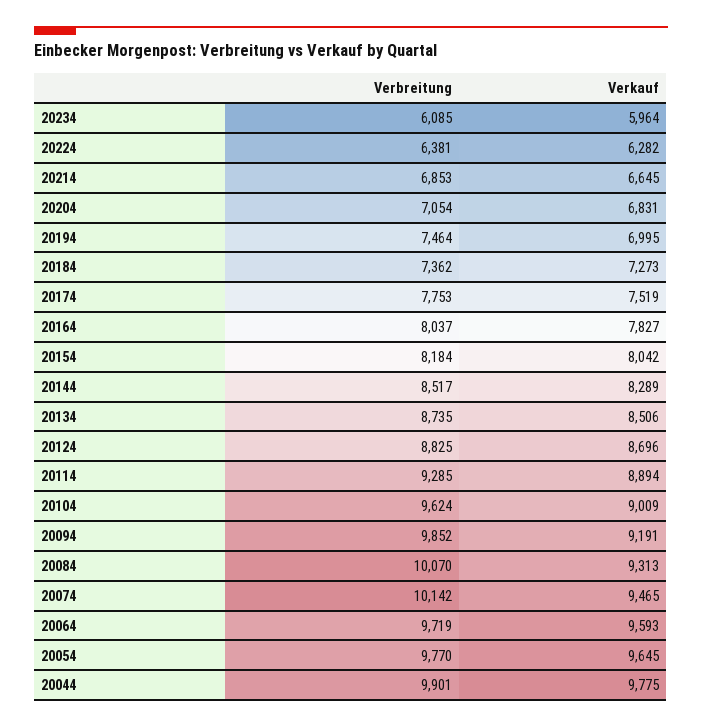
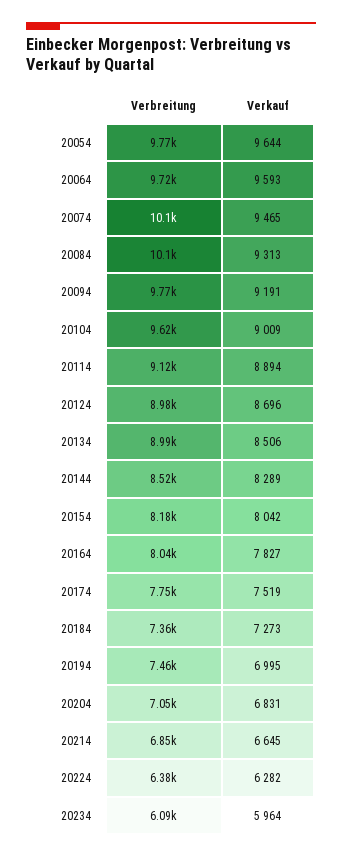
Verbreitung, 20134: 8735 -> 8990
Verbreitung, 20124: 8825 -> 8980
Verbreitung, 20114: 9285 -> 9120
Verbreitung, 20094: 9852 -> 9770
Verkauf, 20054: 9645 -> 9644
Verbreitung, 20044: 9901 -> none
Verkauf, 20044: 9775 -> none

